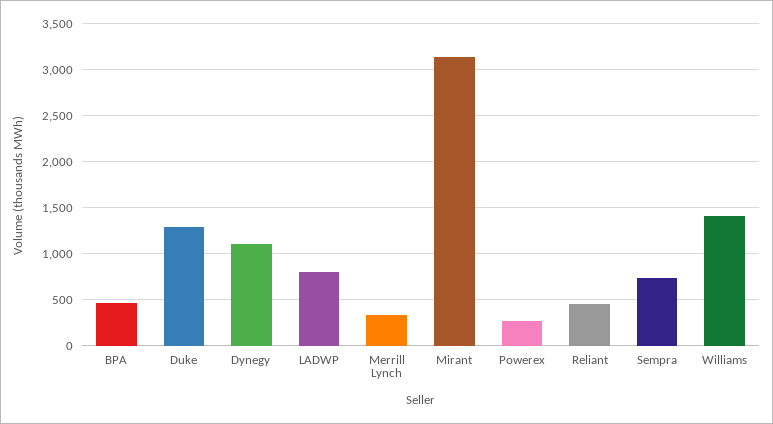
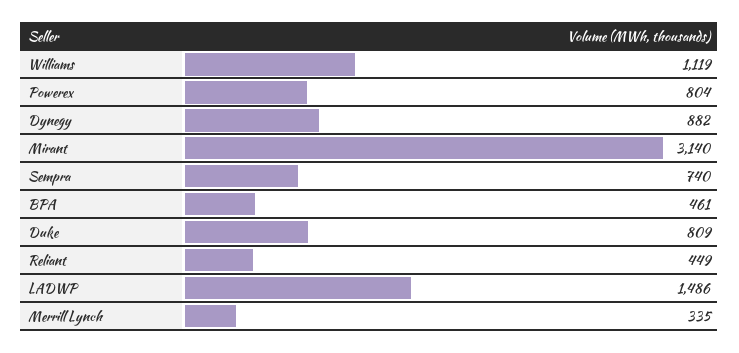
Duke: 1300 -> 809
Dynegy: 1100 -> 882
LADWP: 800 -> 1486
Powerex: 300 -> 804
Williams: 1400 -> 1119

